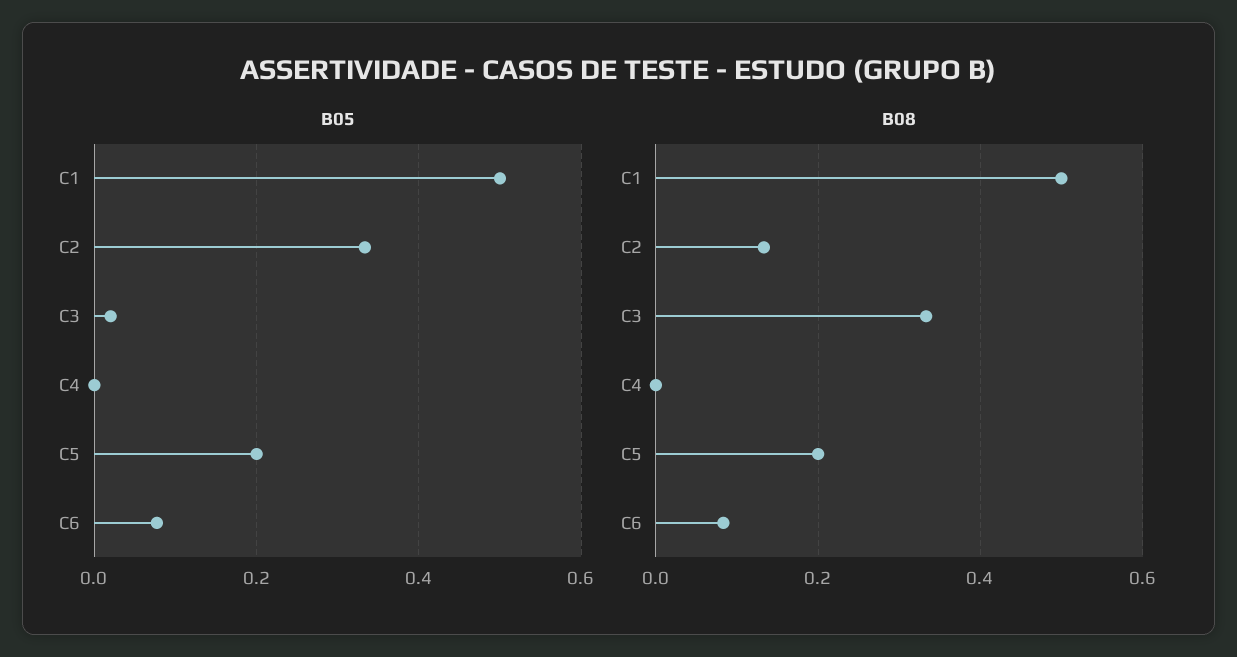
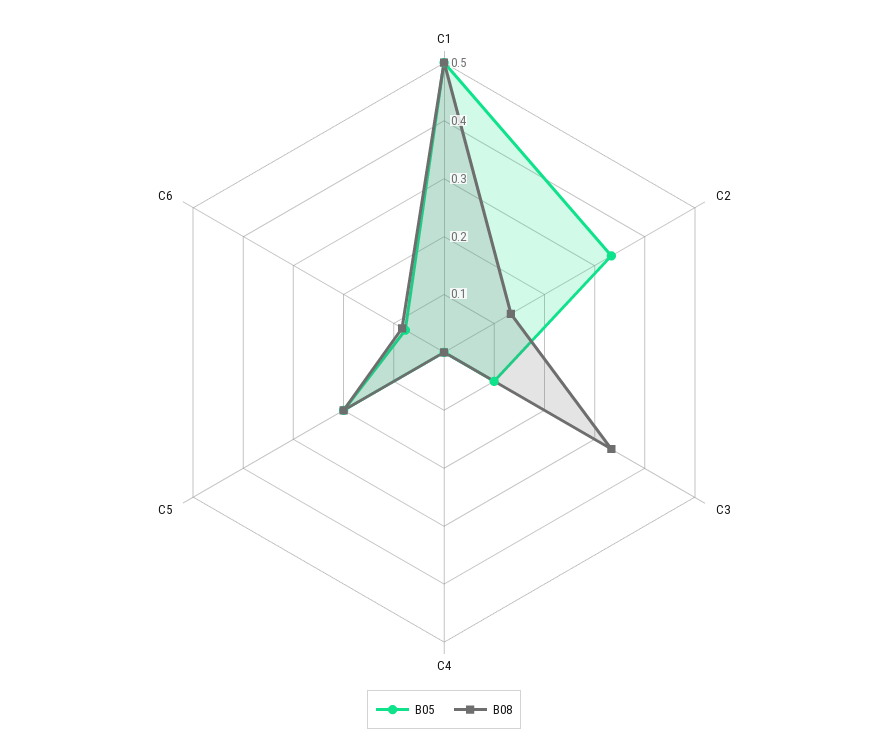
B05, C3: 0.02 -> 0.1

